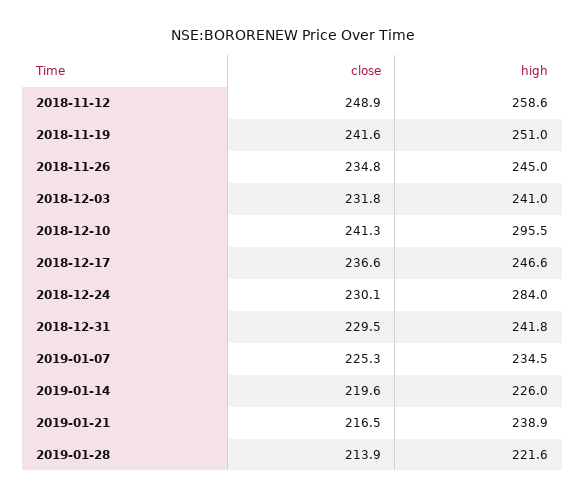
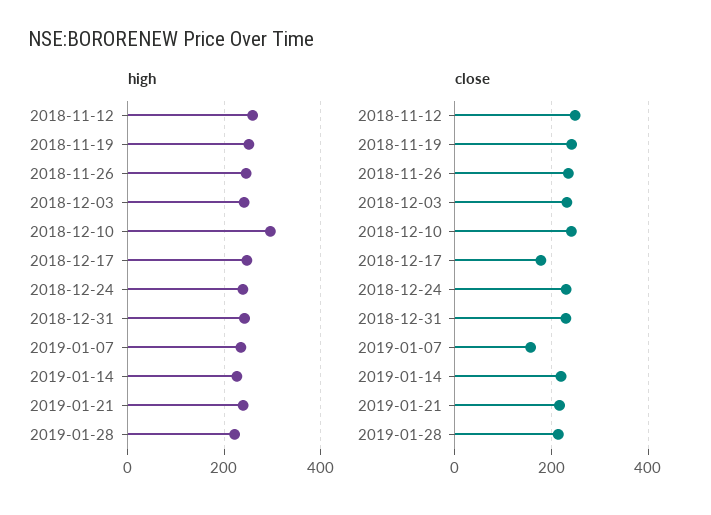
close, 2018-12-17: 236.6 -> 180
high, 2018-12-24: 284 -> 240
close, 2019-01-07: 225.3 -> 160

